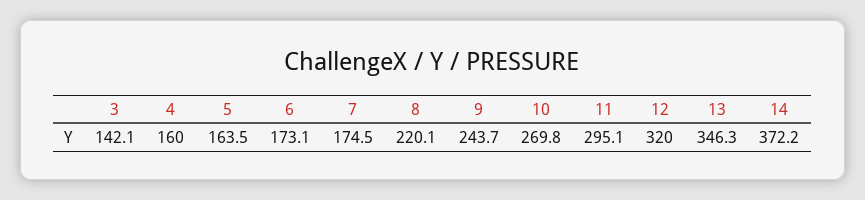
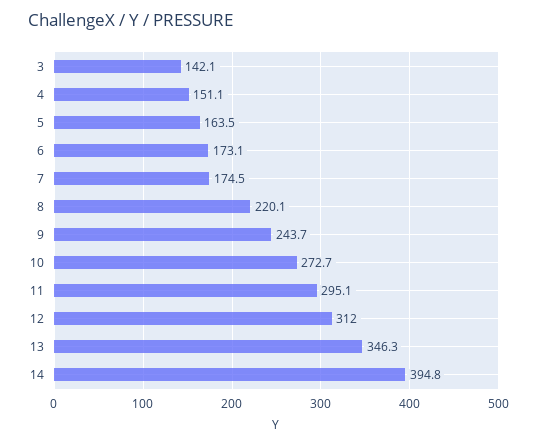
4: 160 -> 151.1
10: 269.8 -> 272.7
12: 320 -> 312
14: 372.2 -> 394.8

